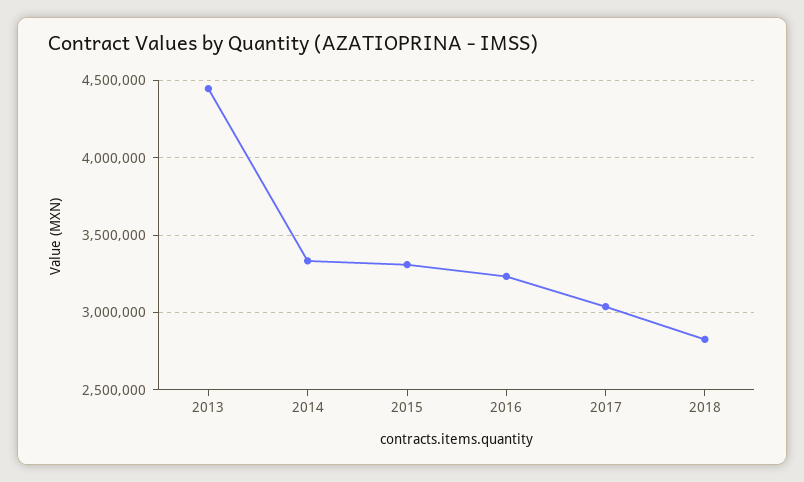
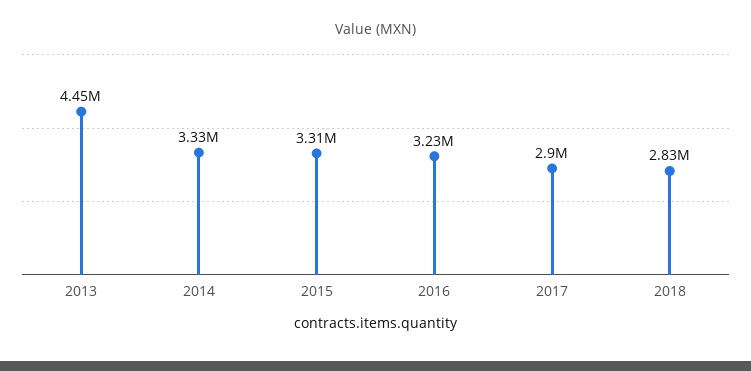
2017: 3050000 -> 2900000

